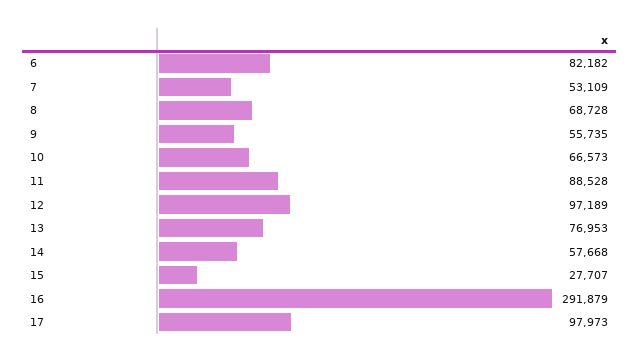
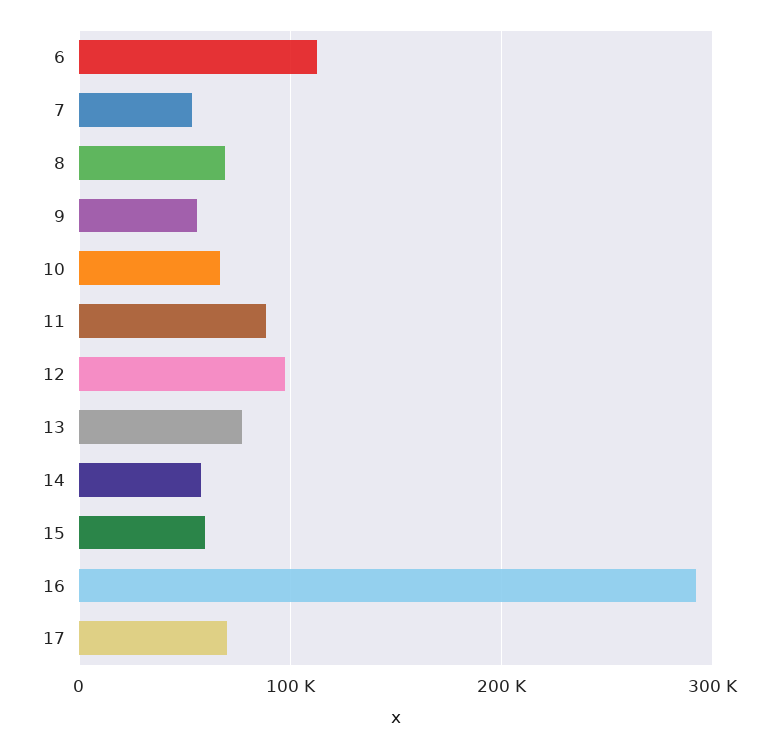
6: 82182 -> 110000
15: 27707 -> 60000
17: 97973 -> 70000

